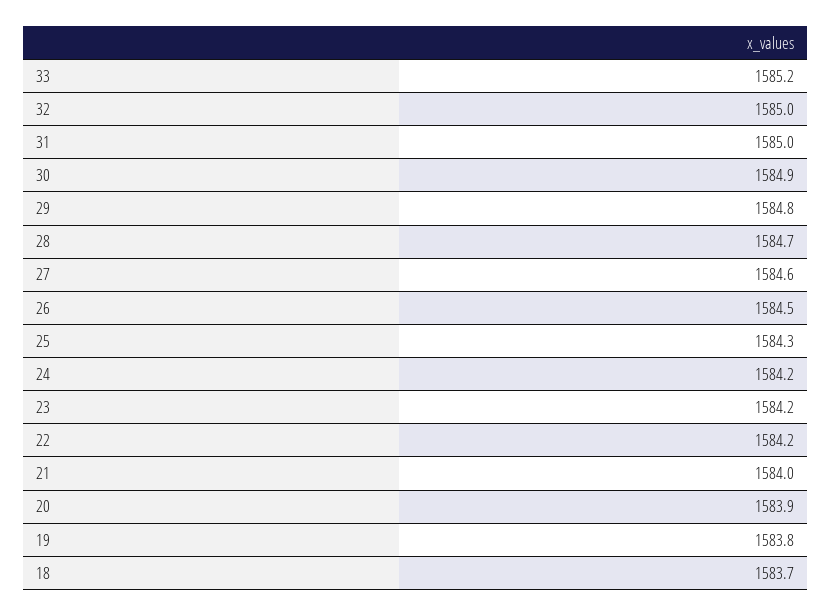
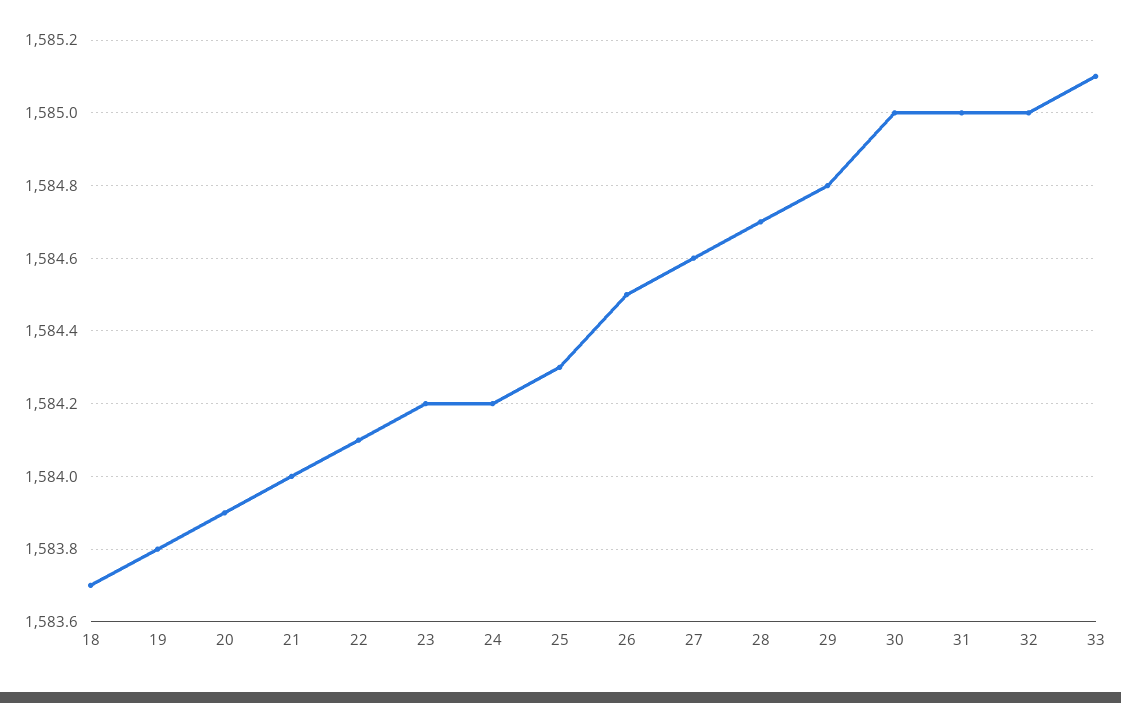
33: 1585.2 -> 1585.1
30: 1584.9 -> 1585
22: 1584.2 -> 1584.1

